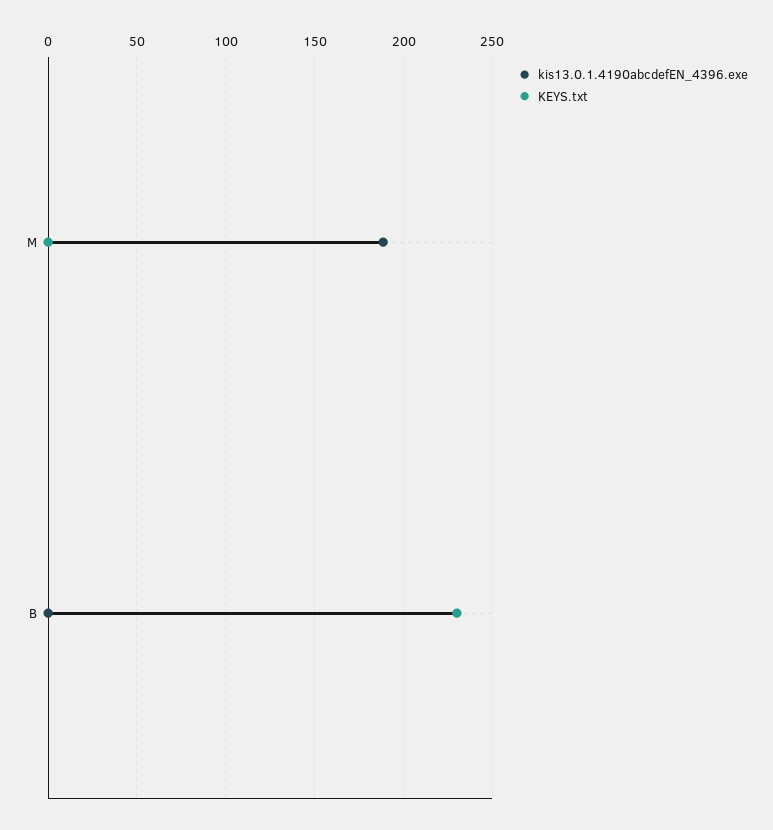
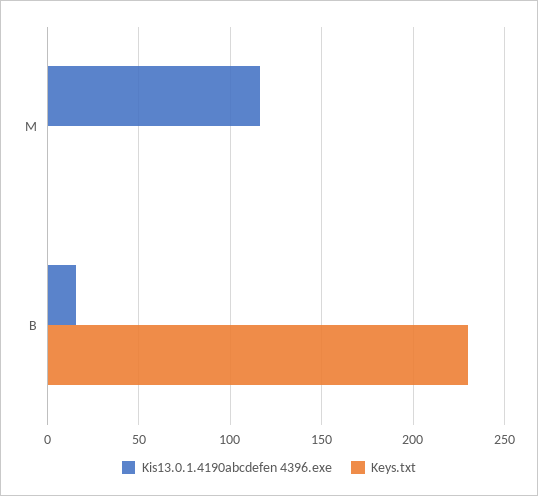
kis13.0.1.4190abcdefEN_4396.exe, M: 190 -> 115
kis13.0.1.4190abcdefEN_4396.exe, B: 0 -> 15

